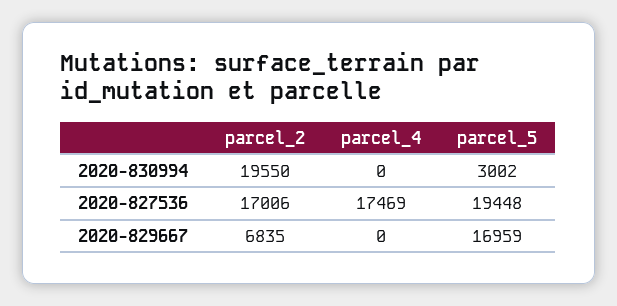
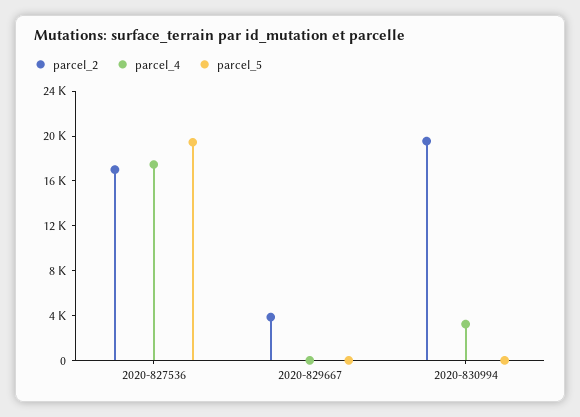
parcel_4, 2020-830994: 0 -> 3000
parcel_5, 2020-830994: 3002 -> 0
parcel_2, 2020-829667: 6835 -> 4000
parcel_5, 2020-829667: 16959 -> 0

